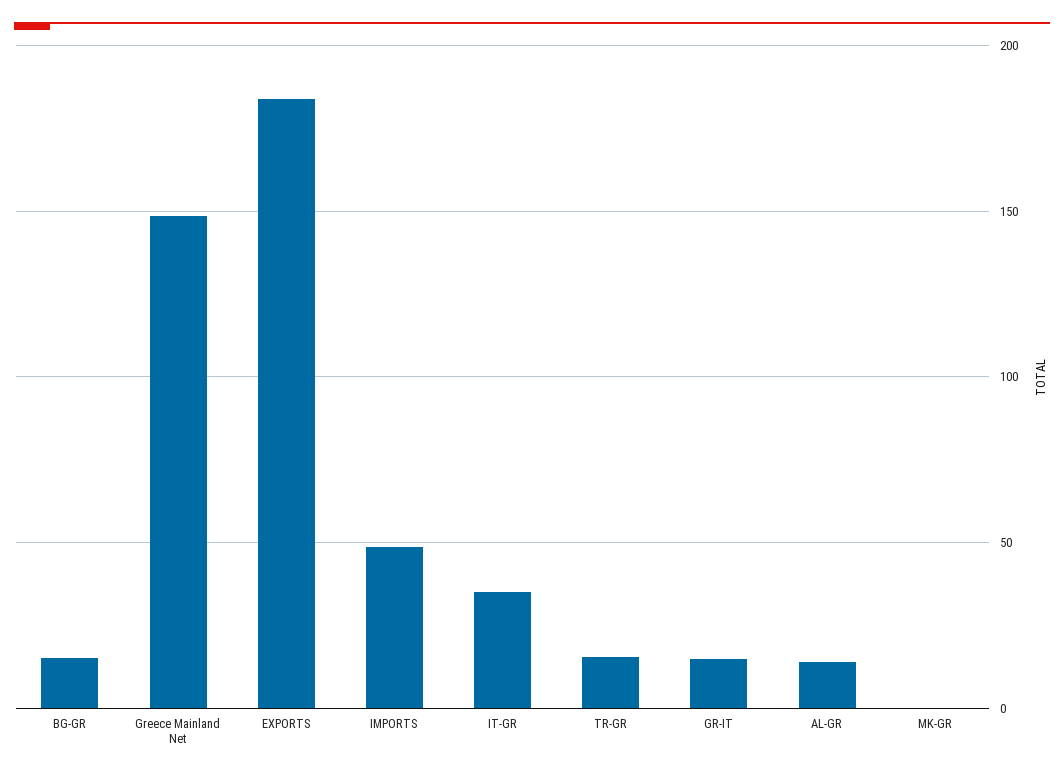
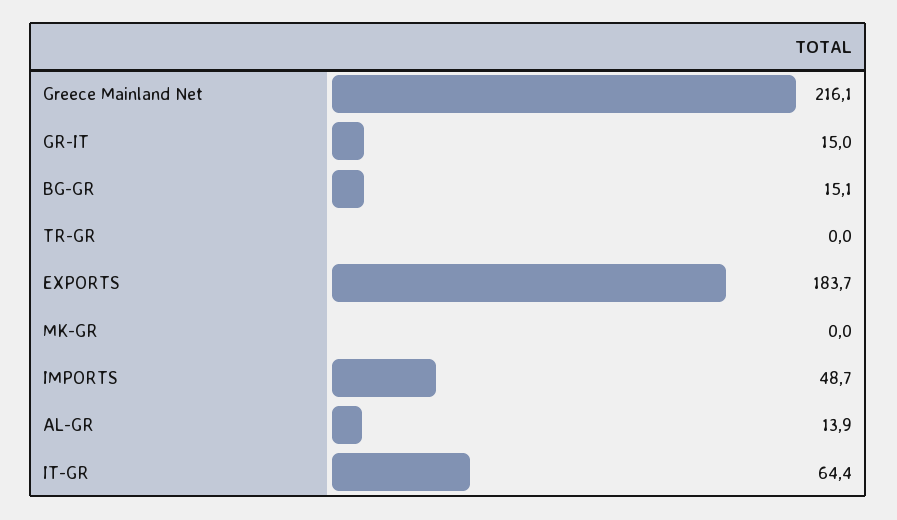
Greece Mainland Net: 150 -> 216.1
IT-GR: 35 -> 64.4
TR-GR: 15 -> 0

